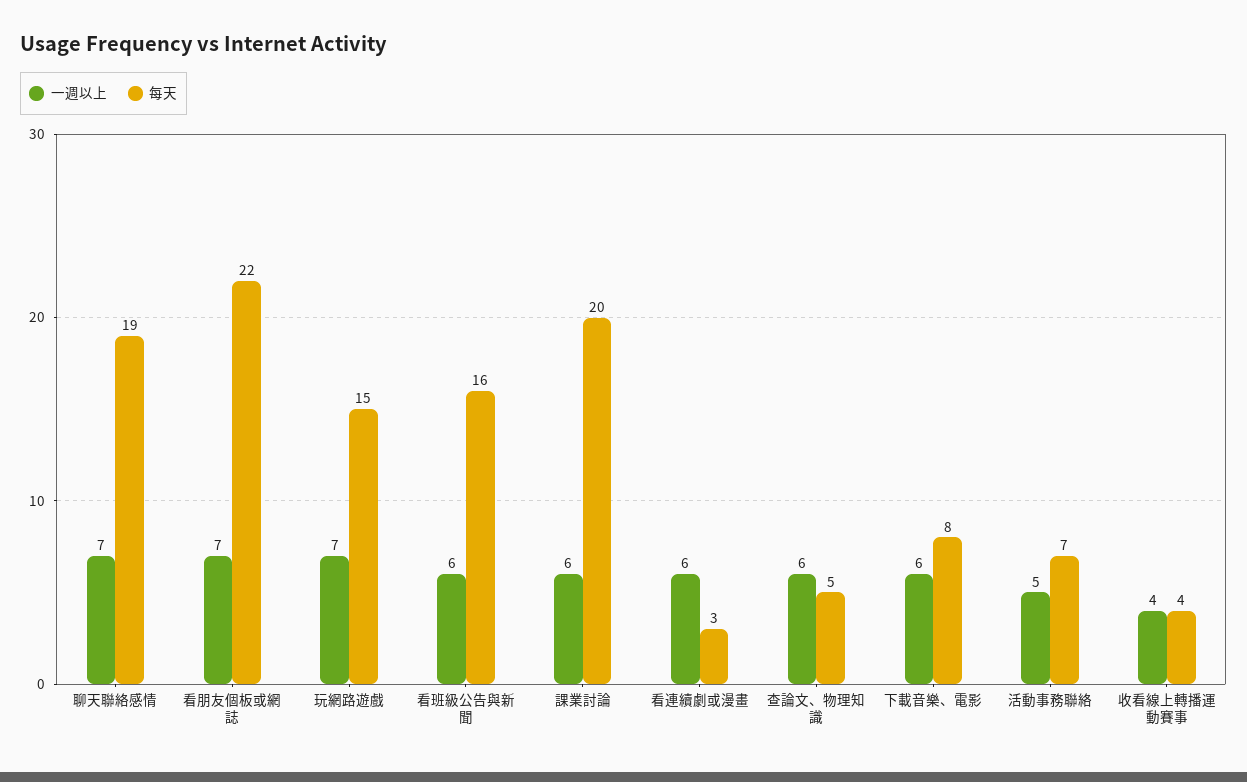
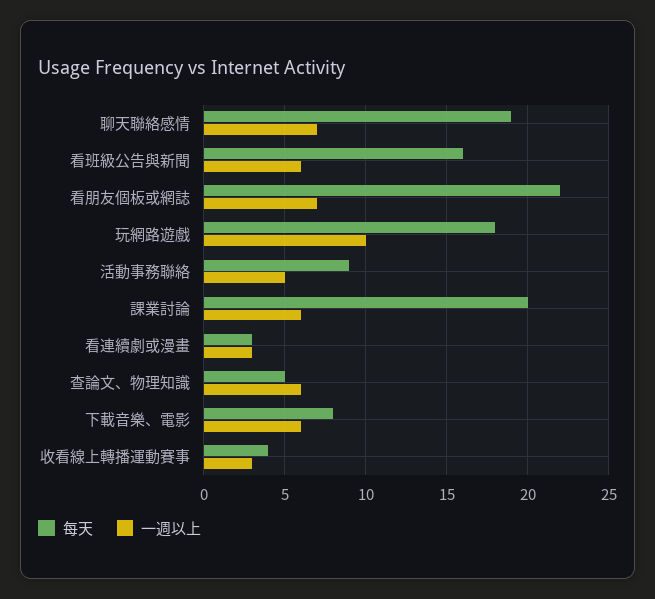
一週以上, 玩網路遊戲: 7 -> 10
每天, 玩網路遊戲: 15 -> 18
一週以上, 看連續劇或漫畫: 6 -> 3
每天, 活動事務聯絡: 7 -> 9
一週以上, 收看線上轉播運動賽事: 4 -> 3

